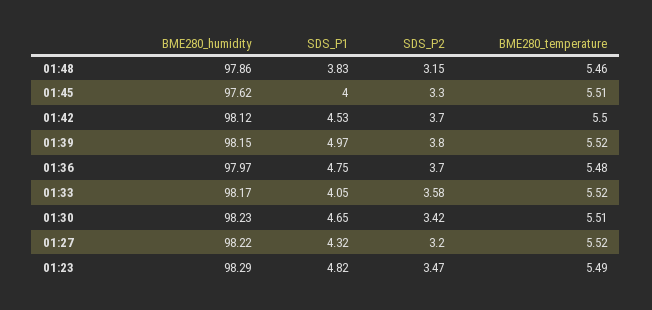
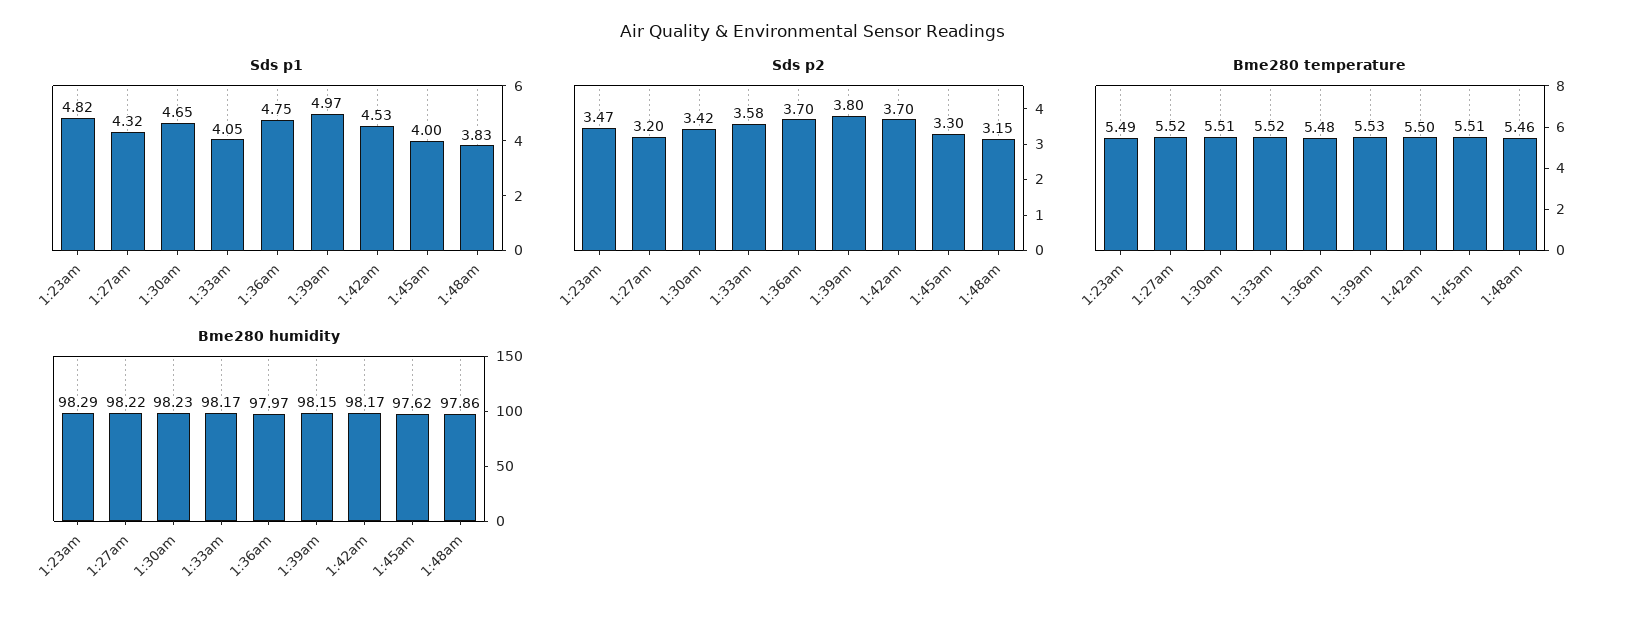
BME280_humidity, 01:42: 98.12 -> 98.17
BME280_temperature, 01:39: 5.52 -> 5.53

